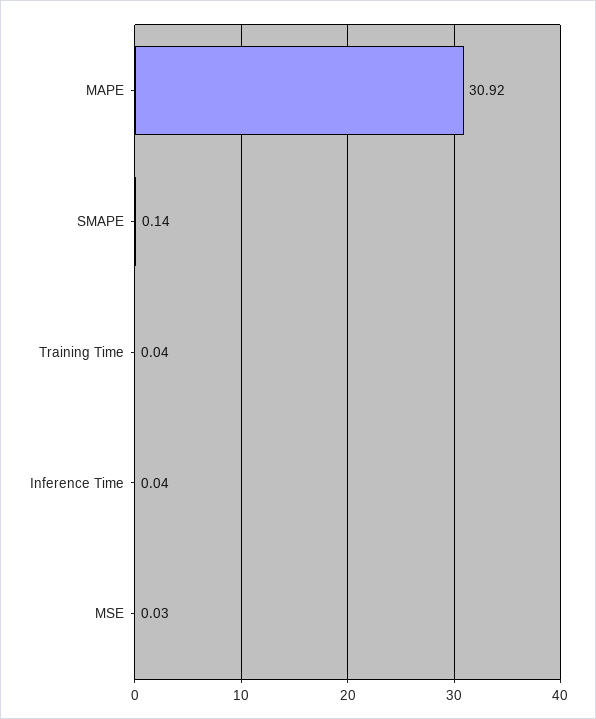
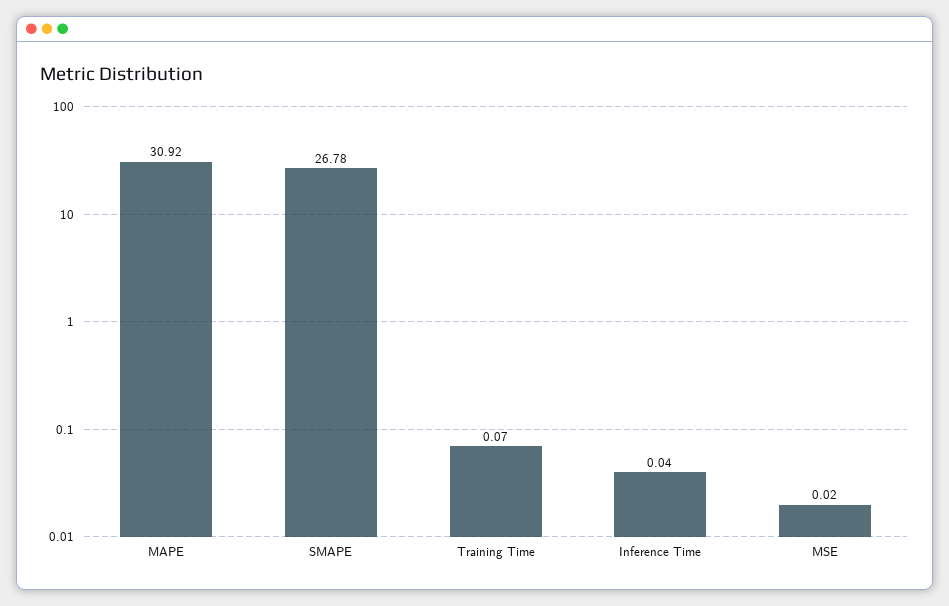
SMAPE: 0.14 -> 26.78
Training Time: 0.04 -> 0.07
MSE: 0.03 -> 0.02

